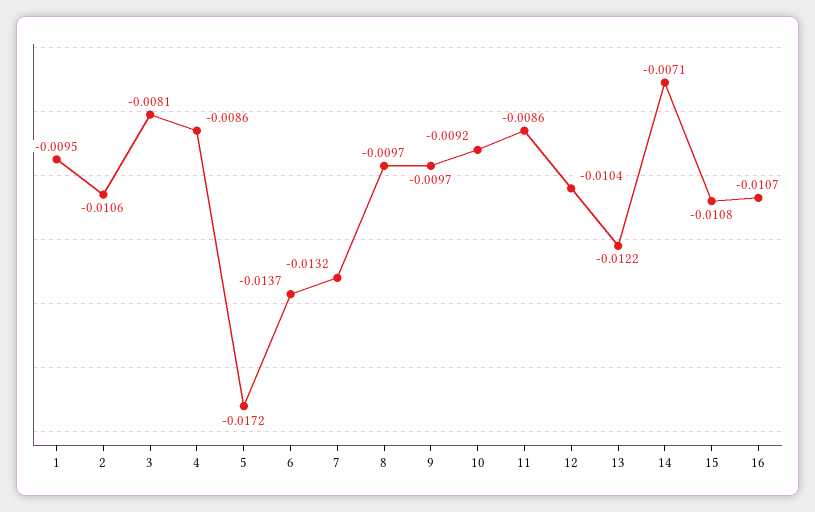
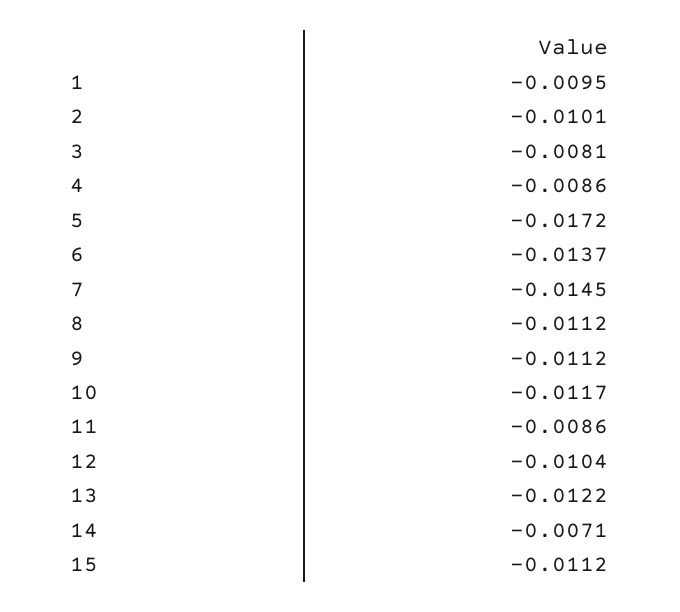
2: -0.0106 -> -0.0101
7: -0.0132 -> -0.0145
8: -0.0097 -> -0.0112
9: -0.0097 -> -0.0112
10: -0.0092 -> -0.0117
15: -0.0108 -> -0.0112
16: -0.0107 -> none

